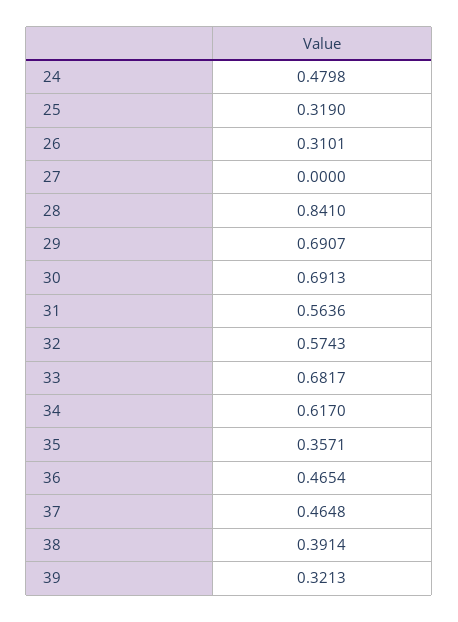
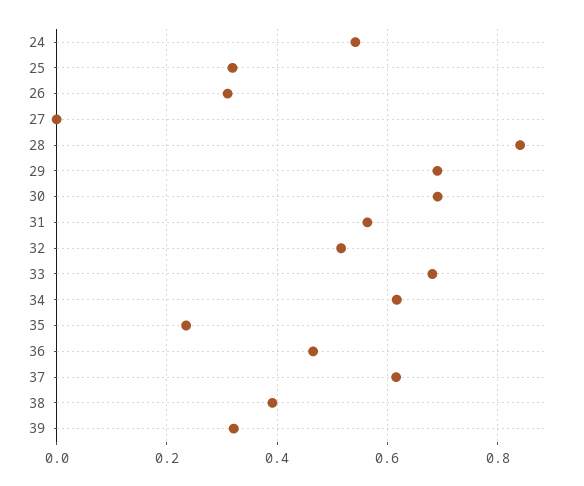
24: 0.4798 -> 0.54
32: 0.5743 -> 0.52
35: 0.3571 -> 0.24
37: 0.4648 -> 0.62

